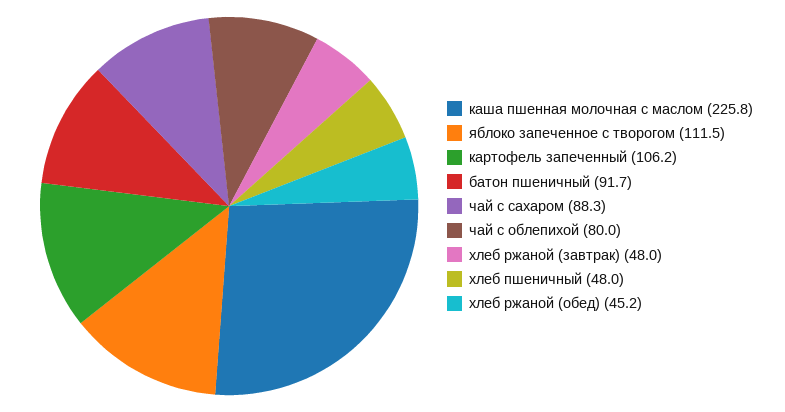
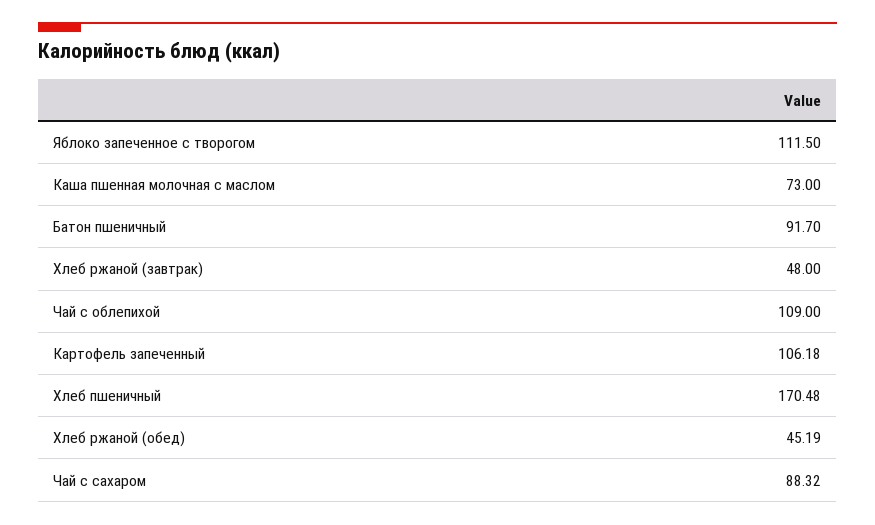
каша пшенная молочная с маслом: 225.8 -> 73
чай с облепихой: 80 -> 109
хлеб пшеничный: 48 -> 170.48

